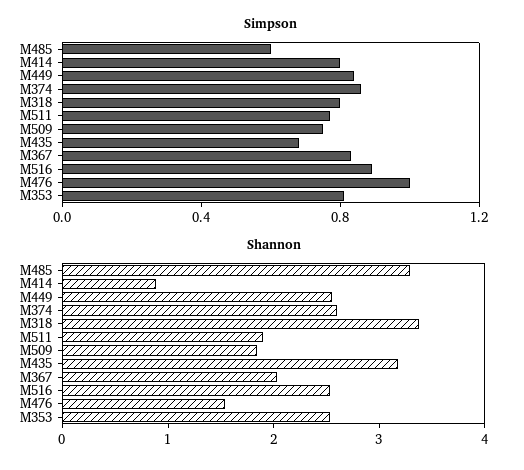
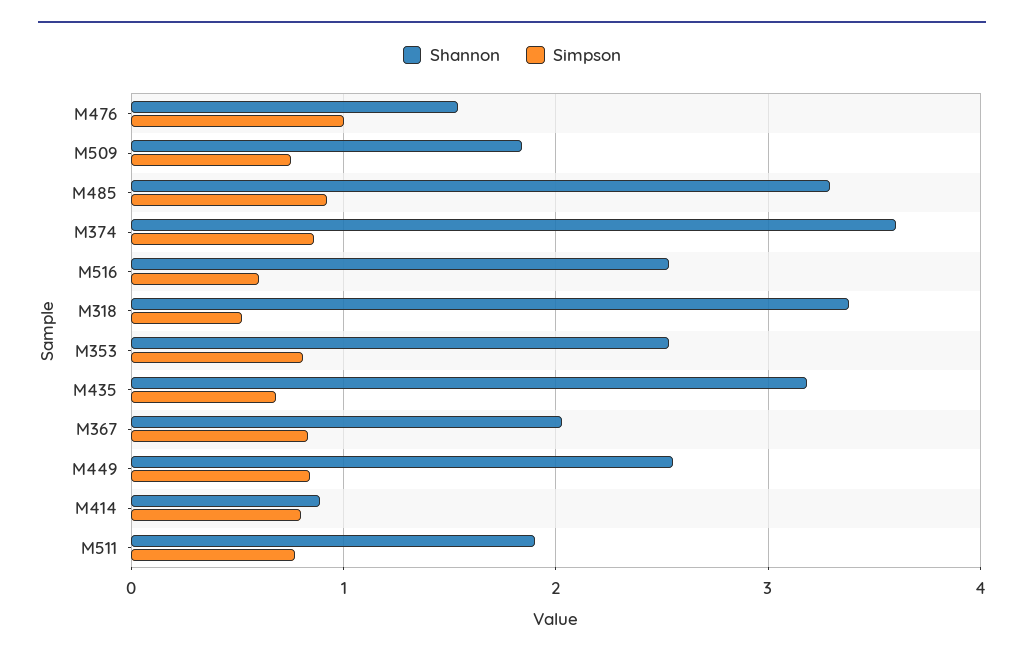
Simpson, M485: 0.6 -> 0.9
Simpson, M318: 0.8 -> 0.5
Simpson, M516: 0.9 -> 0.6
Shannon, M374: 2.6 -> 3.6

